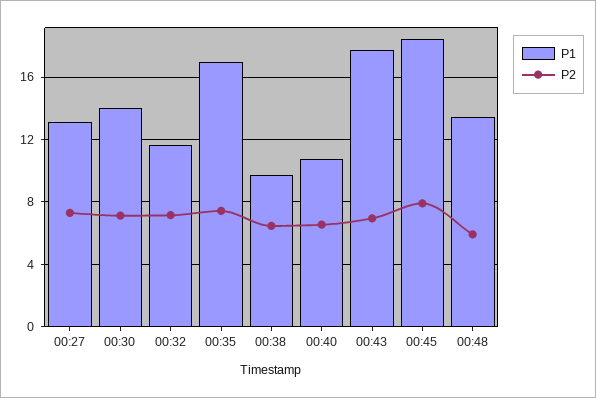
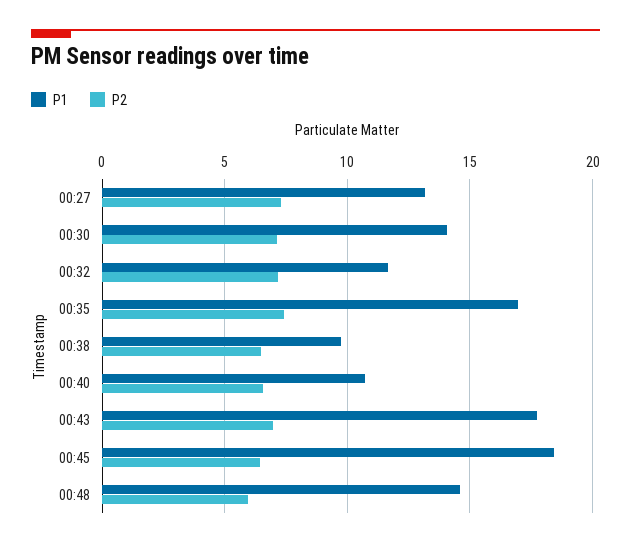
P2, 00:45: 8 -> 6.5
P1, 00:48: 13.5 -> 14.5

